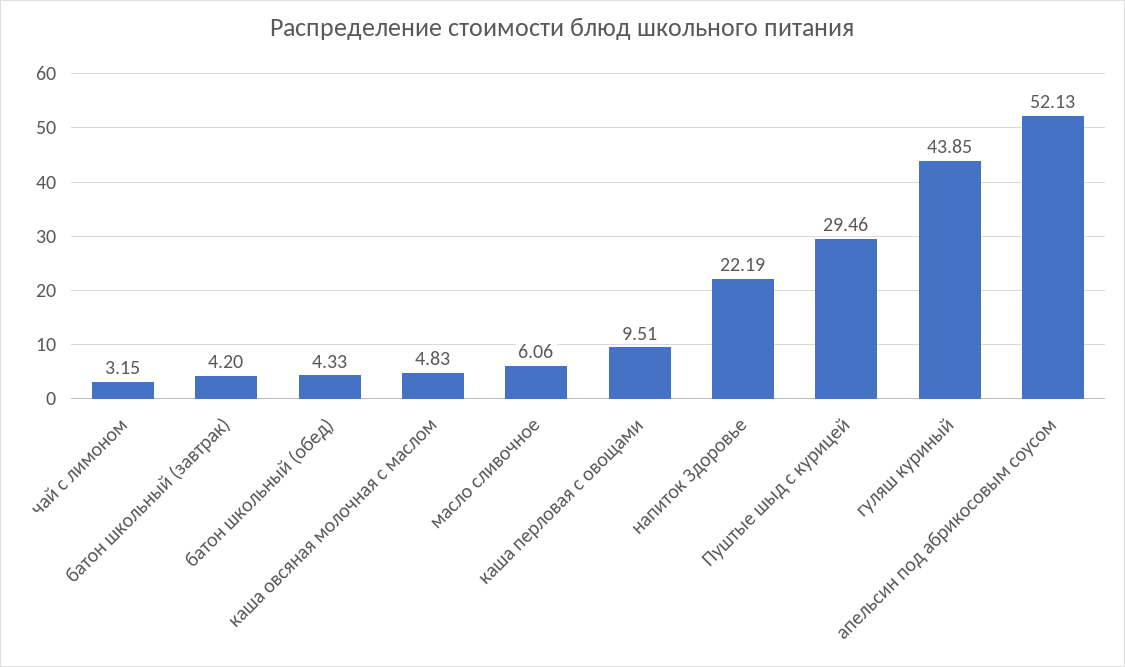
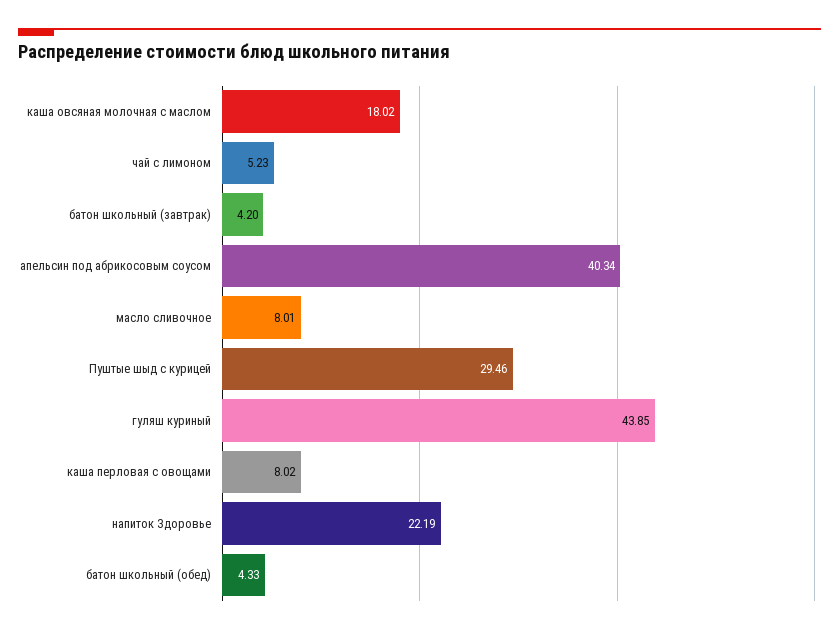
чай с лимоном: 3.15 -> 5.23
каша овсяная молочная с маслом: 4.83 -> 18.02
масло сливочное: 6.06 -> 8.01
каша перловая с овощами: 9.51 -> 8.02
апельсин под абрикосовым соусом: 52.13 -> 40.34

